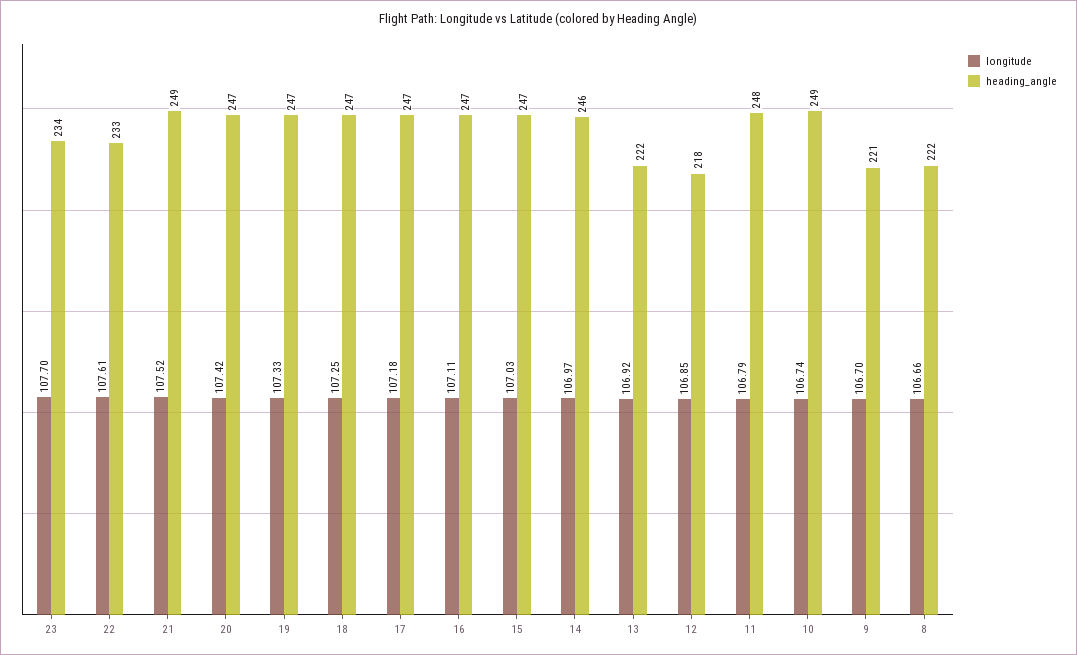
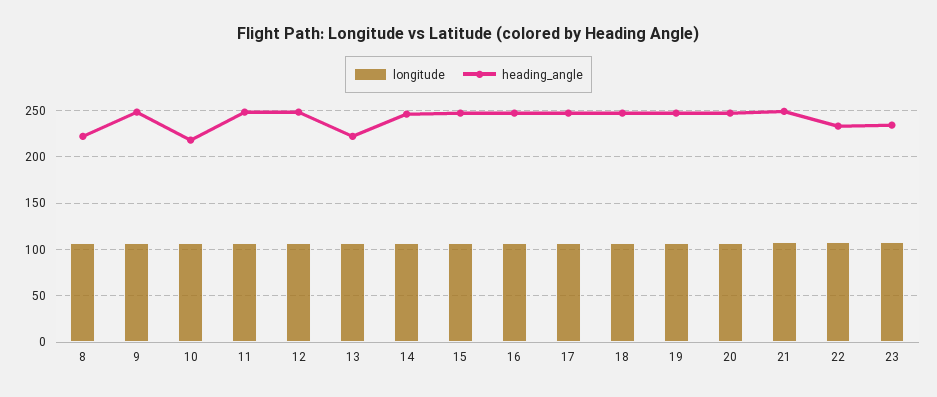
heading_angle, 12: 218 -> 250
heading_angle, 10: 249 -> 220
heading_angle, 9: 221 -> 250

